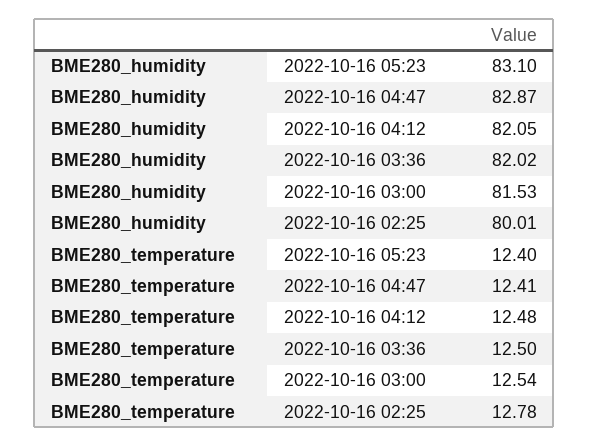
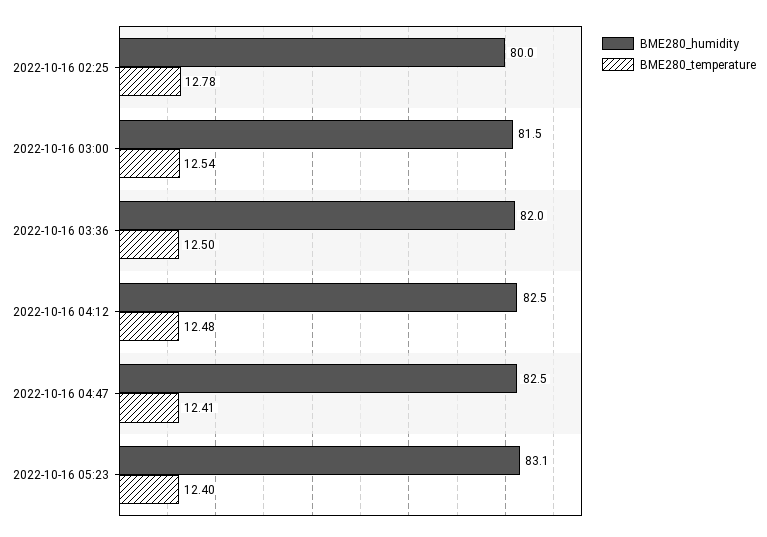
BME280_humidity, 2022-10-16 04:47: 82.87 -> 82.5
BME280_humidity, 2022-10-16 04:12: 82.05 -> 82.5

